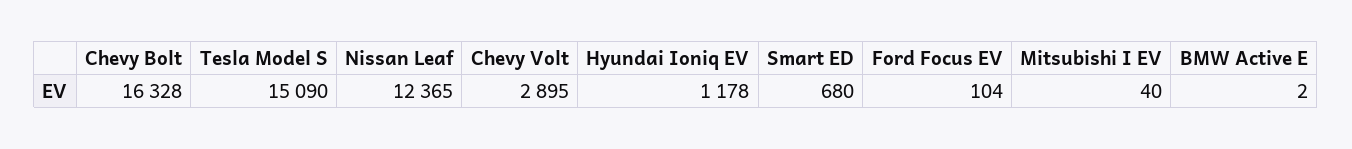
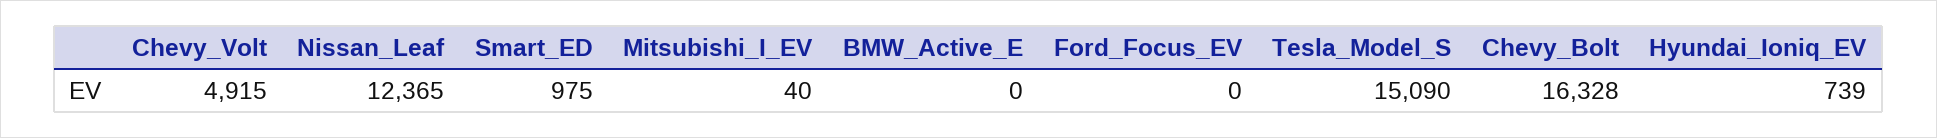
Chevy Volt: 2895 -> 4915
Hyundai Ioniq EV: 1178 -> 739
Smart ED: 680 -> 975
Ford Focus EV: 104 -> 0
BMW Active E: 2 -> 0

